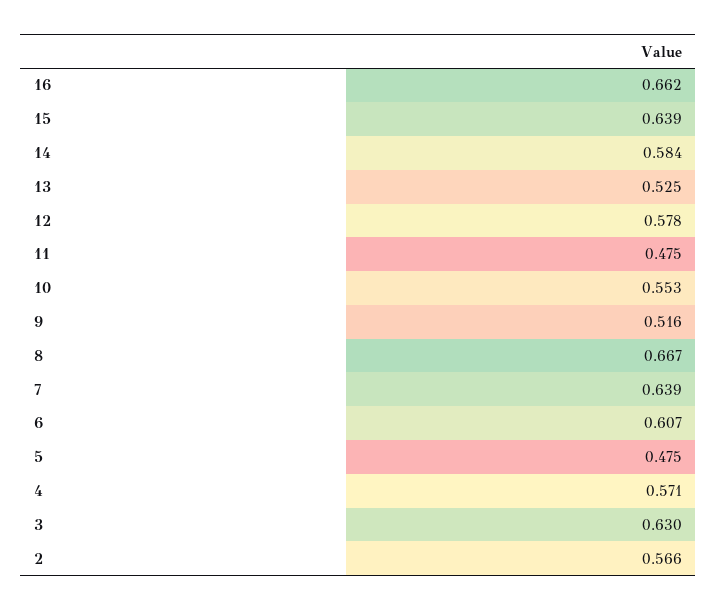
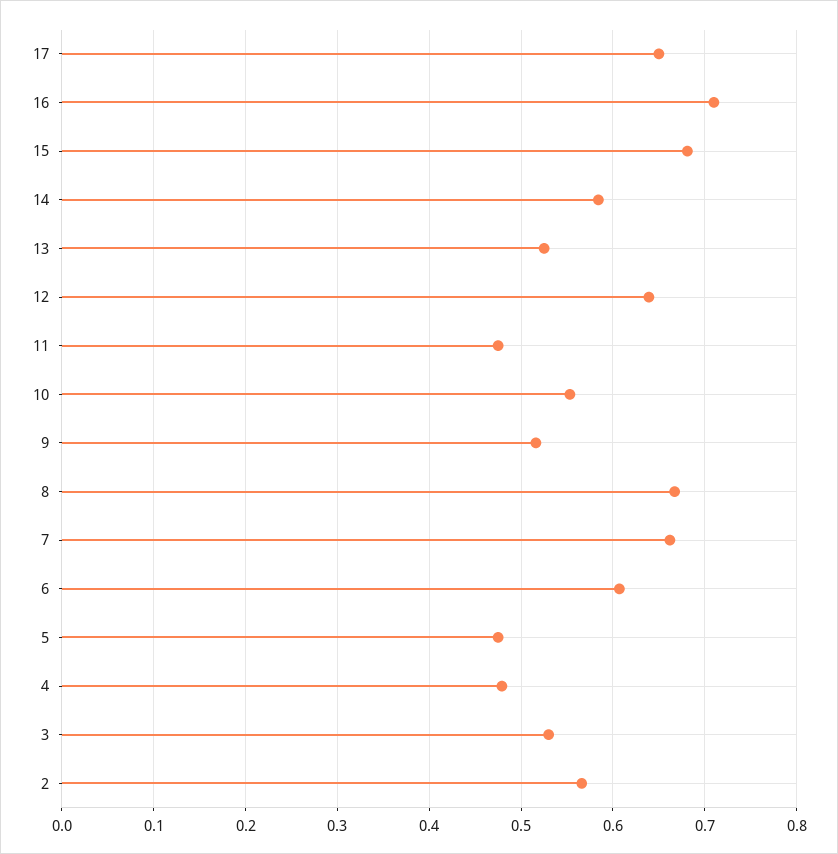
16: 0.662 -> 0.71
15: 0.639 -> 0.68
12: 0.578 -> 0.64
7: 0.639 -> 0.66
4: 0.571 -> 0.48
3: 0.63 -> 0.53
17: none -> 0.65

